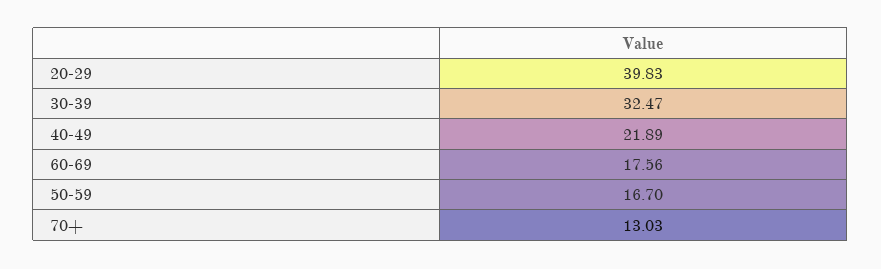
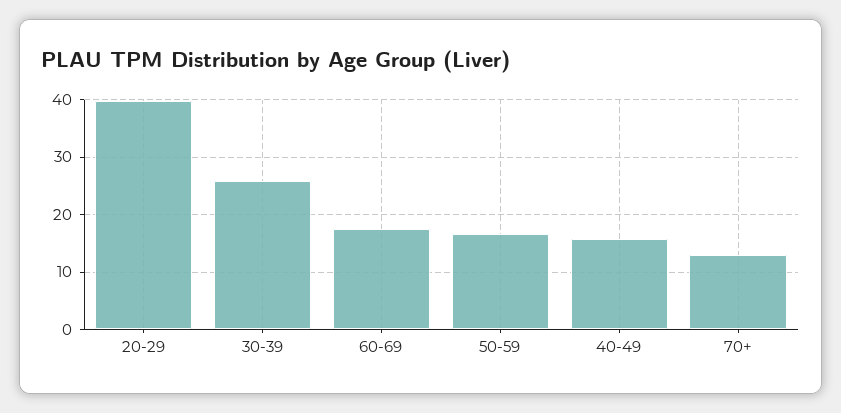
30-39: 32.47 -> 26
40-49: 21.89 -> 16

